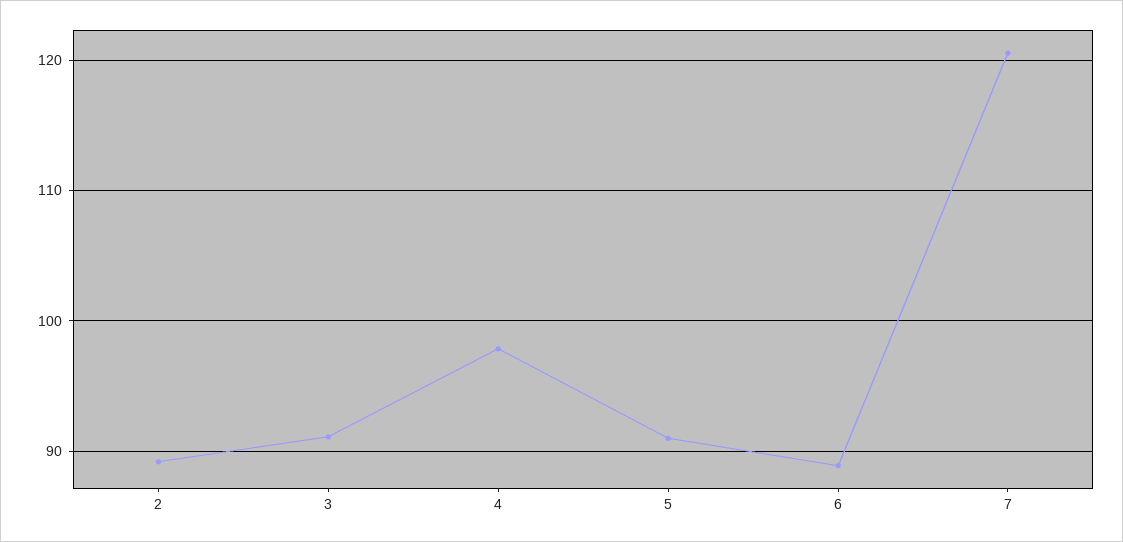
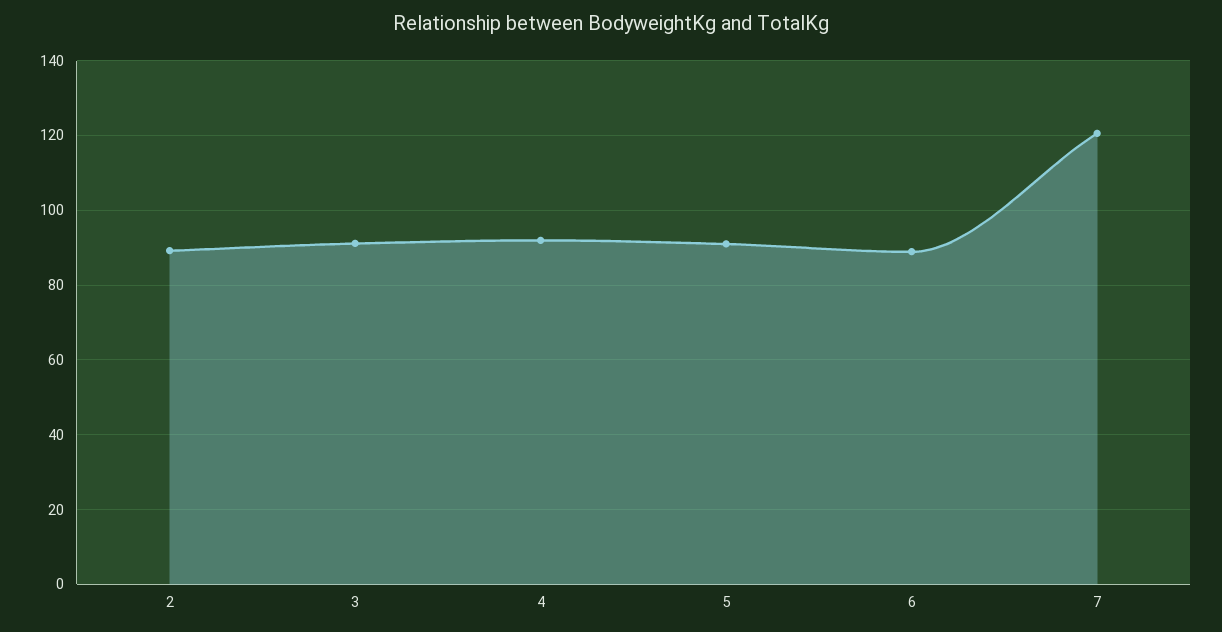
4: 98 -> 92

